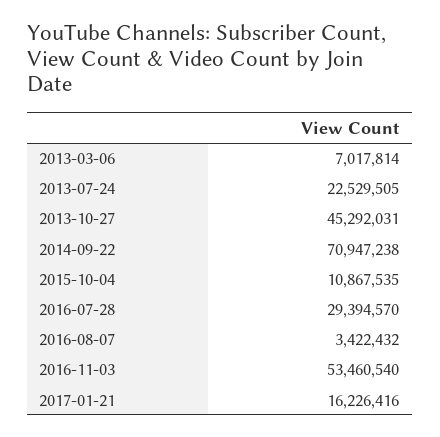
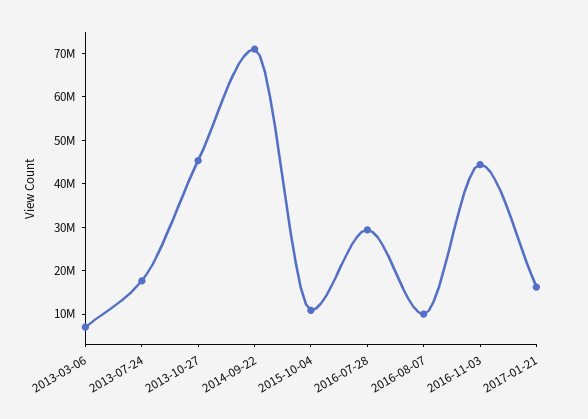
2013-07-24: 22529505 -> 18000000
2016-08-07: 3422432 -> 10000000
2016-11-03: 53460540 -> 44000000

